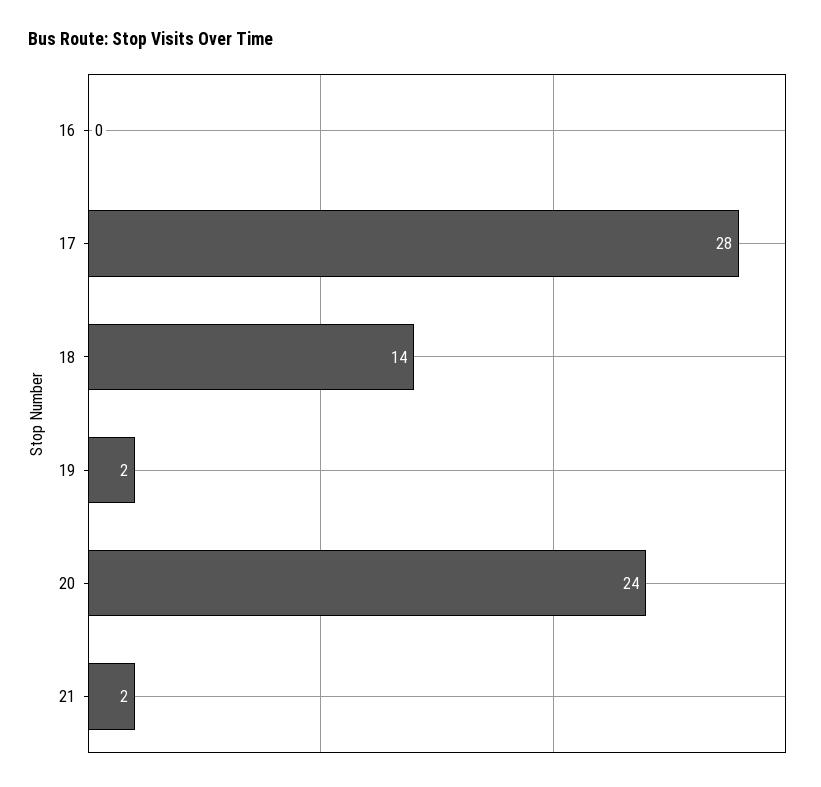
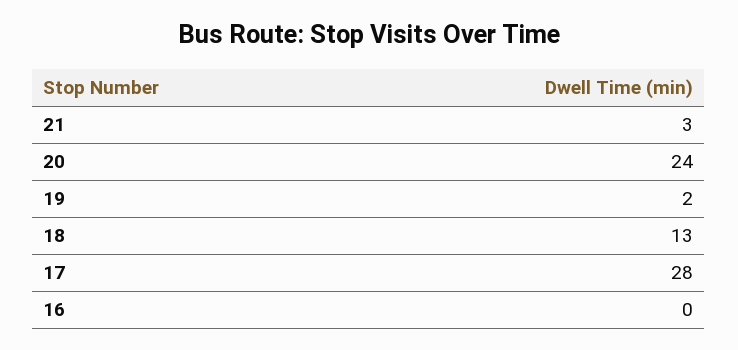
18: 14 -> 13
21: 2 -> 3

